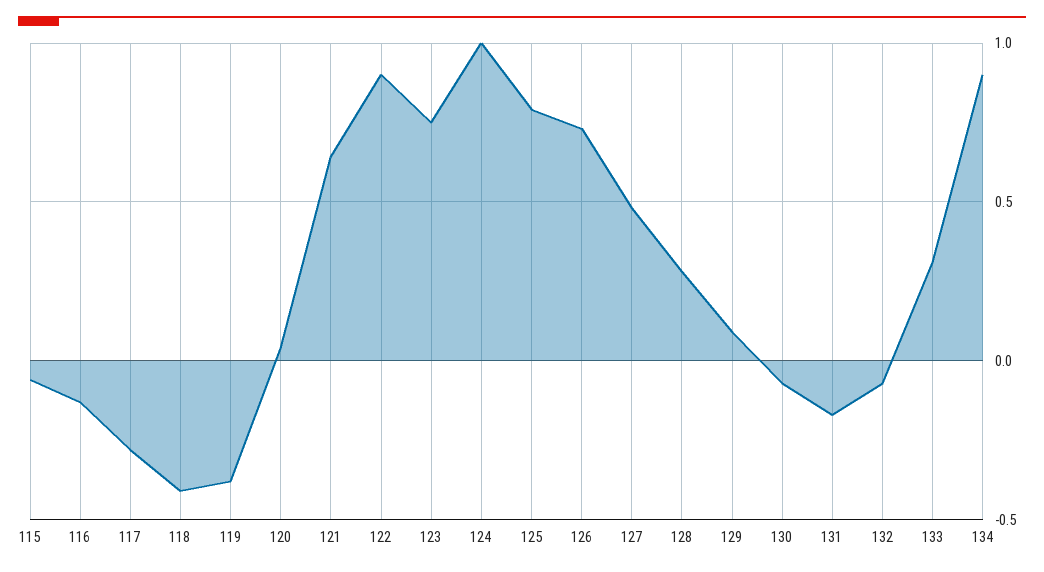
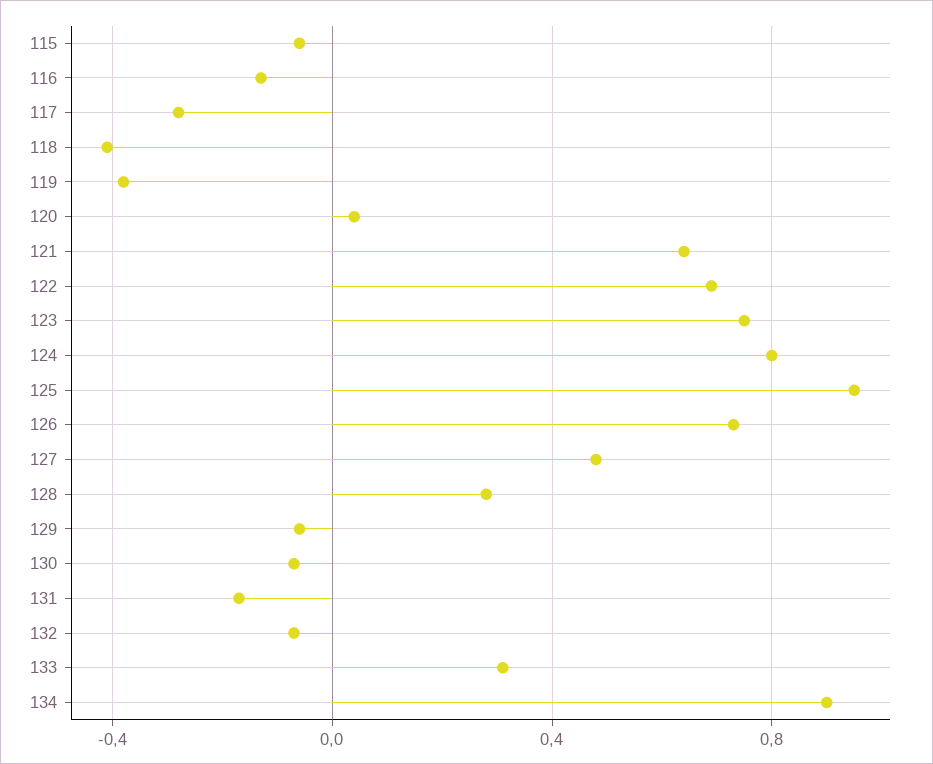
122: 0.9 -> 0.7
124: 1 -> 0.8
125: 0.8 -> 0.95
129: 0.1 -> -0.05

